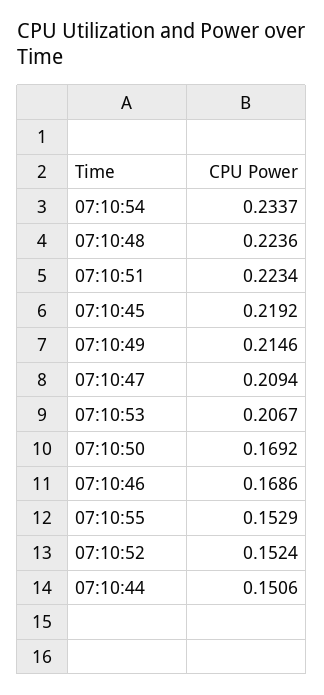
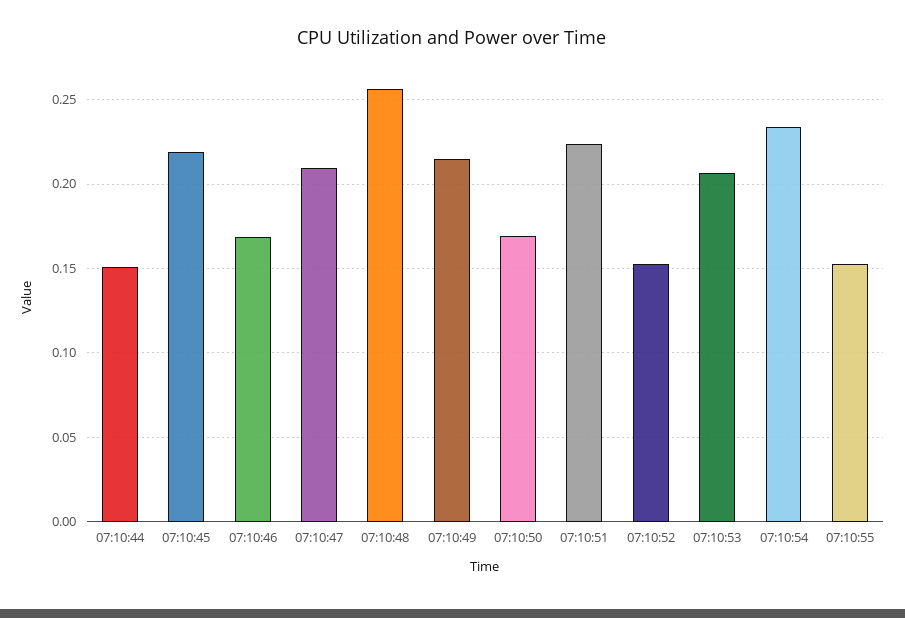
07:10:48: 0.2236 -> 0.255

